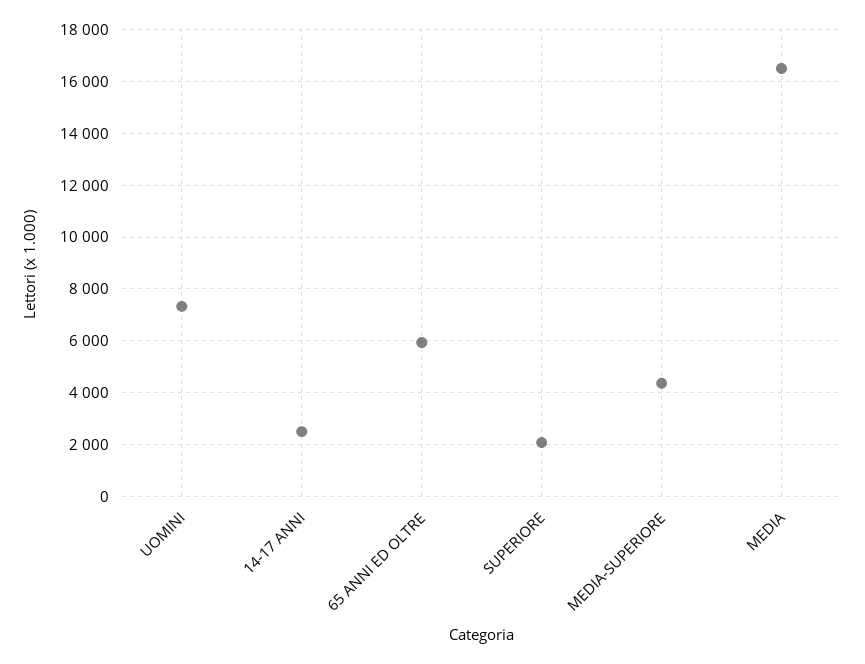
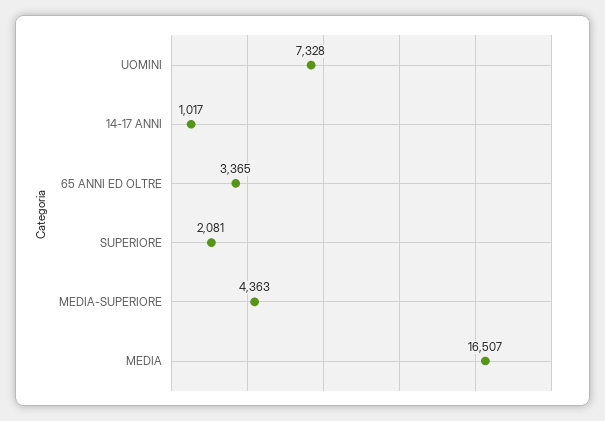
14-17 ANNI: 2500 -> 1017
65 ANNI ED OLTRE: 6000 -> 3365

